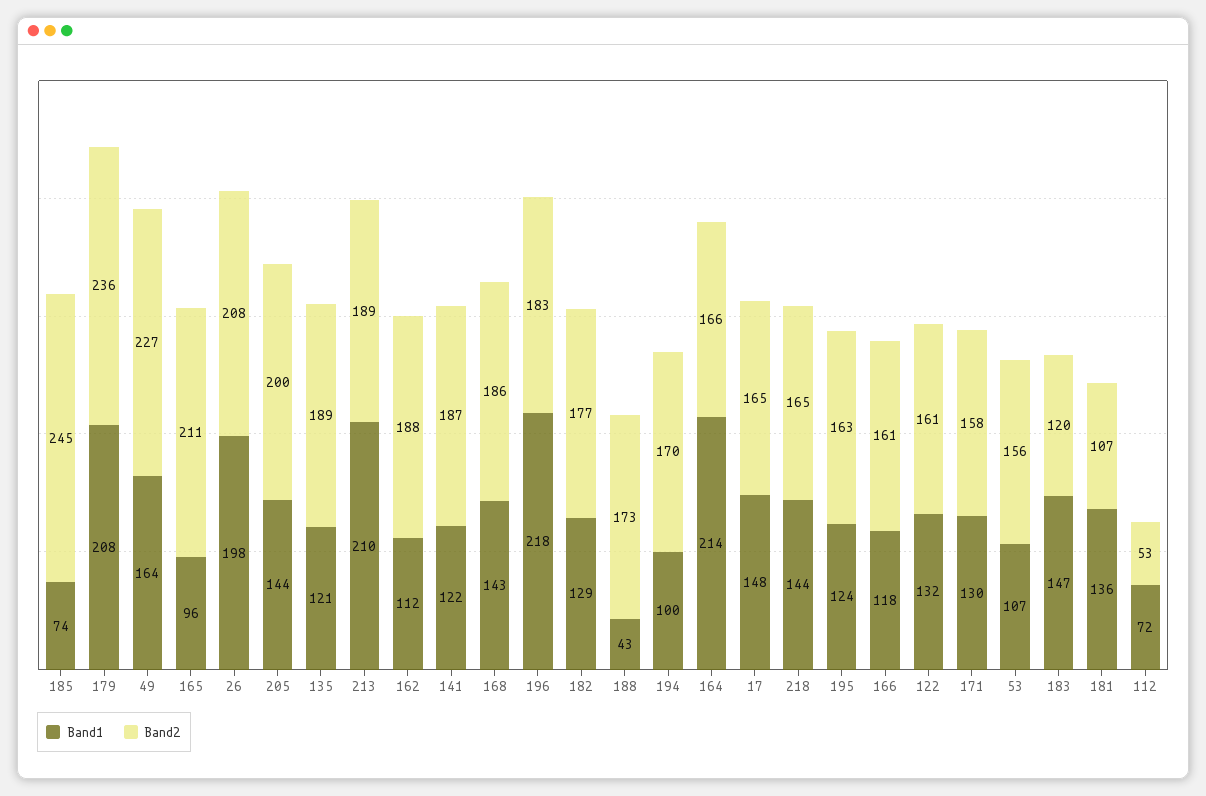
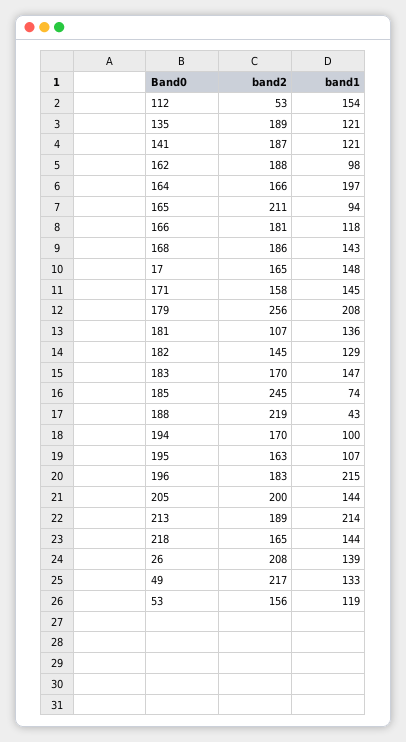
Band2, 179: 236 -> 256
Band1, 49: 164 -> 133
Band2, 49: 227 -> 217
Band1, 165: 96 -> 94
Band1, 26: 198 -> 139
Band1, 213: 210 -> 214
Band1, 162: 112 -> 98
Band1, 141: 122 -> 121
Band1, 196: 218 -> 215
Band2, 182: 177 -> 145
Band2, 188: 173 -> 219
Band1, 164: 214 -> 197
Band1, 195: 124 -> 107
Band2, 166: 161 -> 181
Band1, 122: 132 -> none
Band2, 122: 161 -> none
Band1, 171: 130 -> 145
Band1, 53: 107 -> 119
Band2, 183: 120 -> 170
Band1, 112: 72 -> 154

